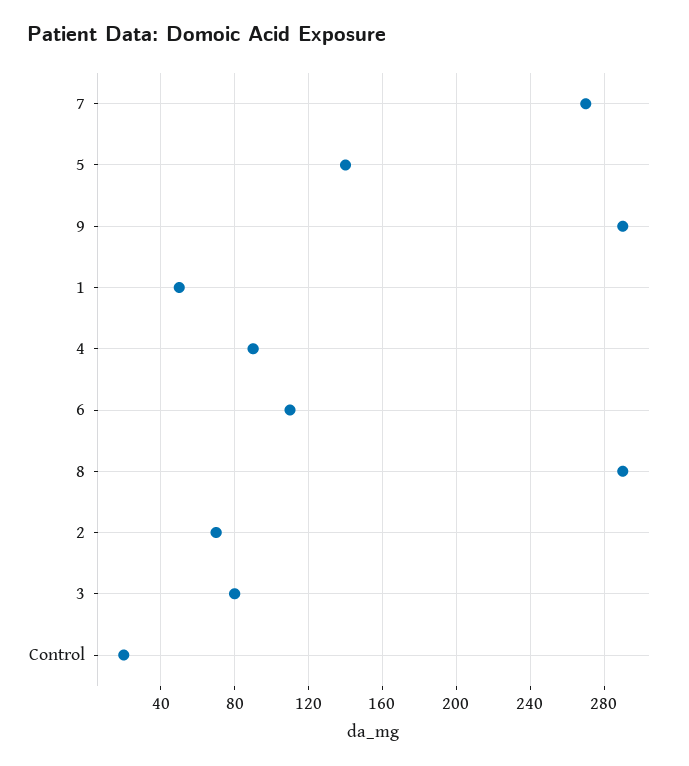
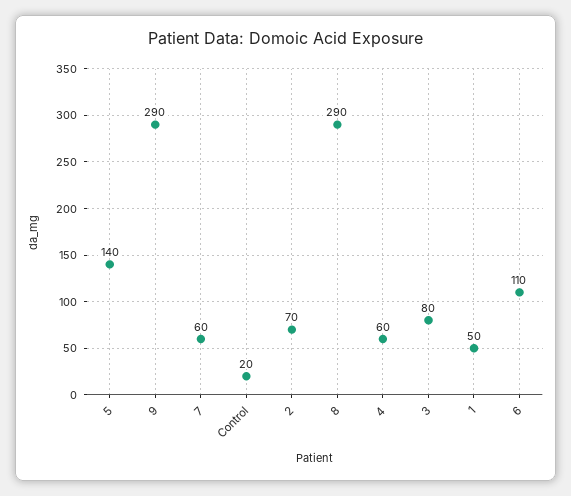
7: 270 -> 60
4: 90 -> 60

